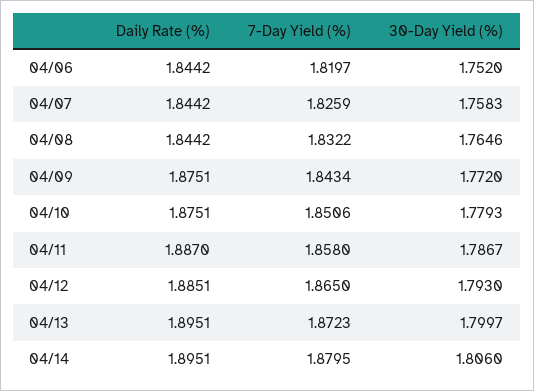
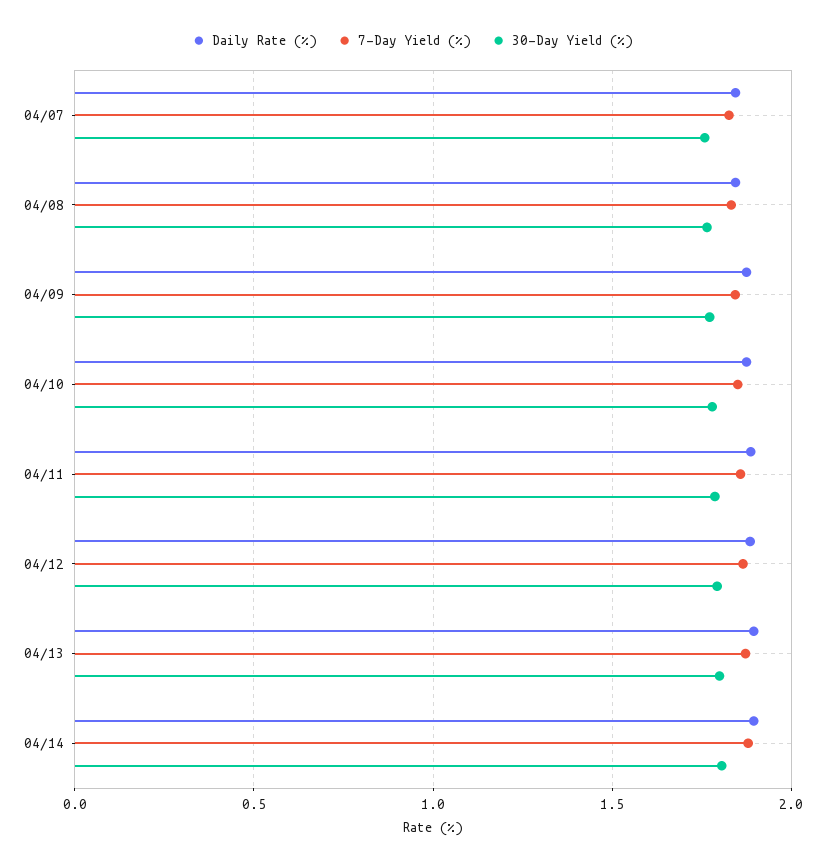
Daily Rate (%), 04/06: 1.8442 -> none
7-Day Yield (%), 04/06: 1.8197 -> none
30-Day Yield (%), 04/06: 1.752 -> none

